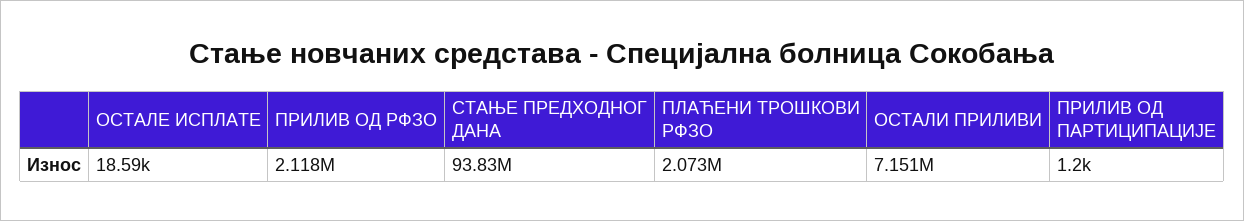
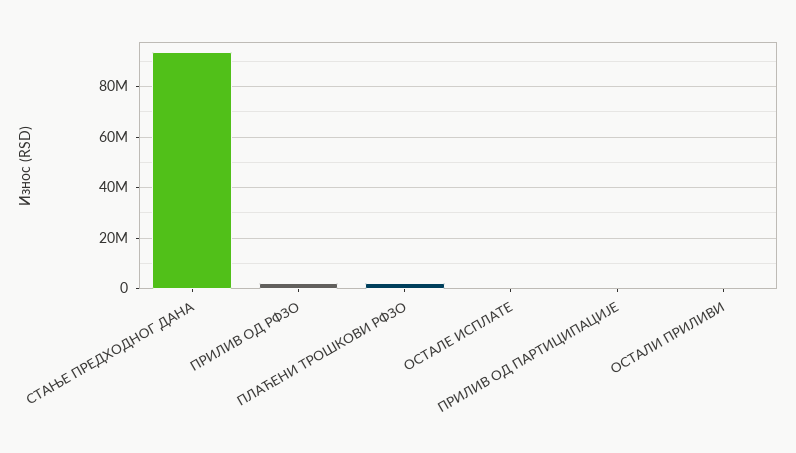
ОСТАЛИ ПРИЛИВИ: 7151000 -> 0

